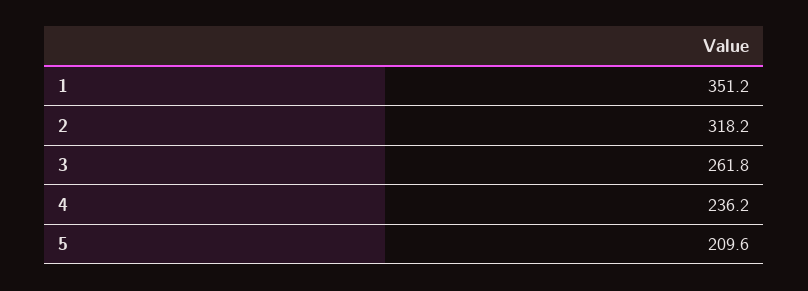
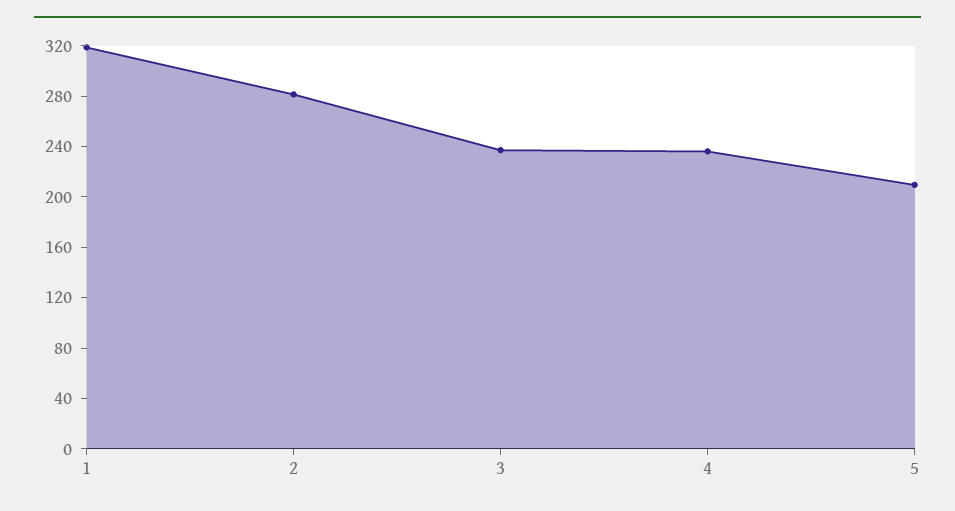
1: 351.2 -> 320
2: 318.2 -> 280
3: 261.8 -> 240

